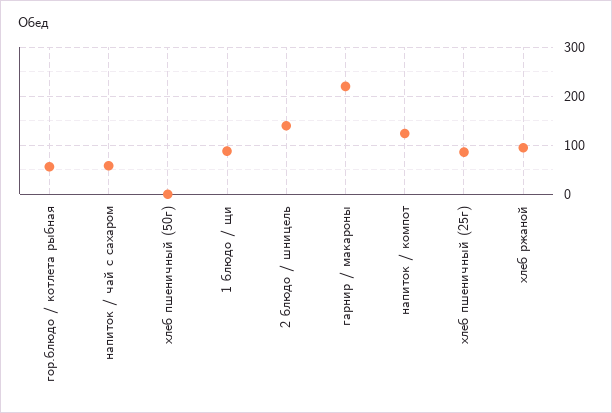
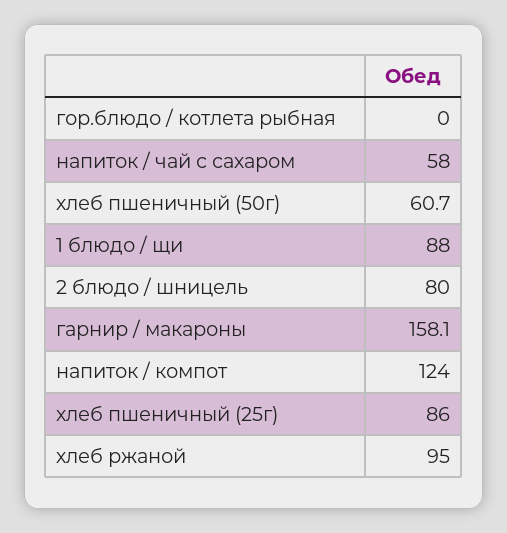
гор.блюдо / котлета рыбная: 60 -> 0
хлеб пшеничный (50г): 0 -> 60.7
2 блюдо / шницель: 140 -> 80
гарнир / макароны: 220 -> 158.1

